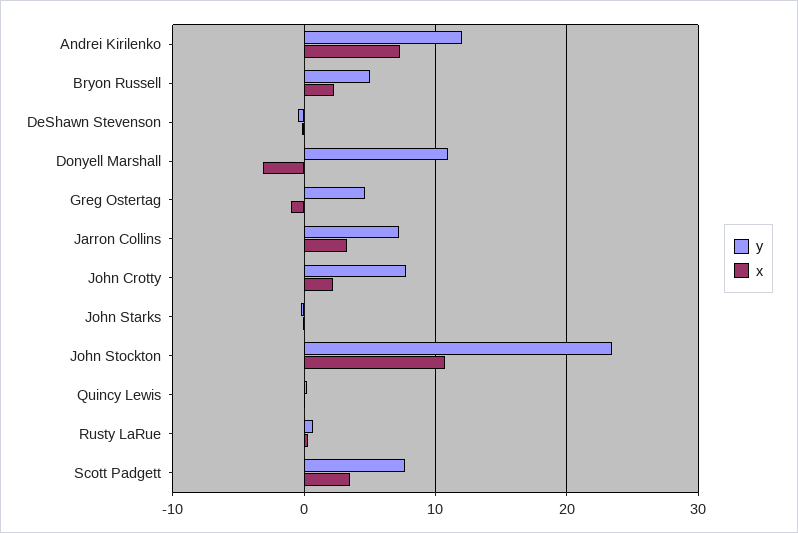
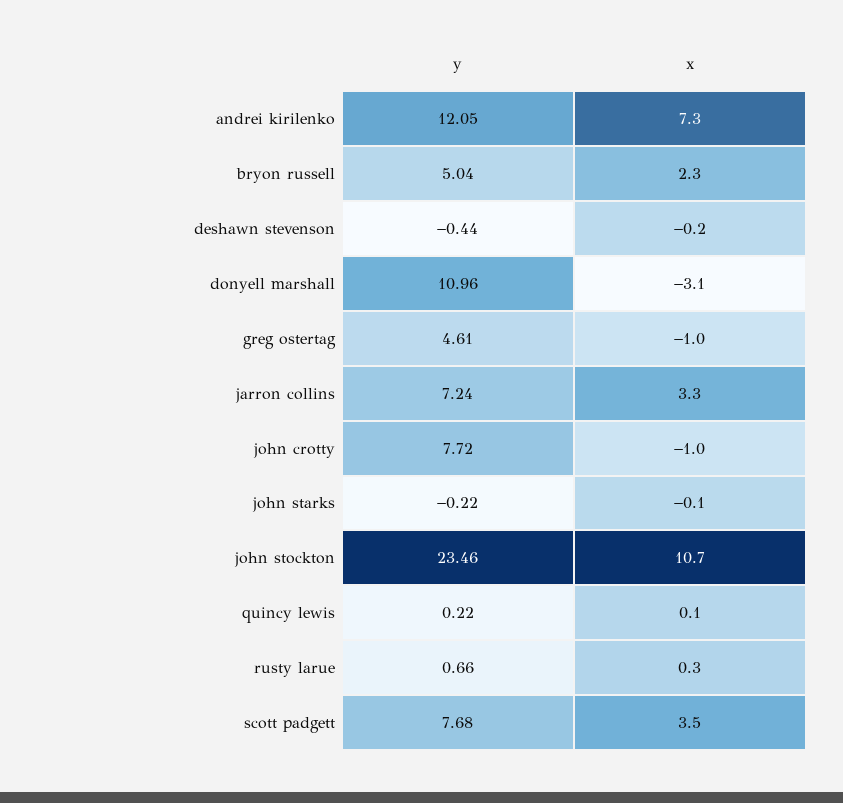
x, John Crotty: 2 -> -1

